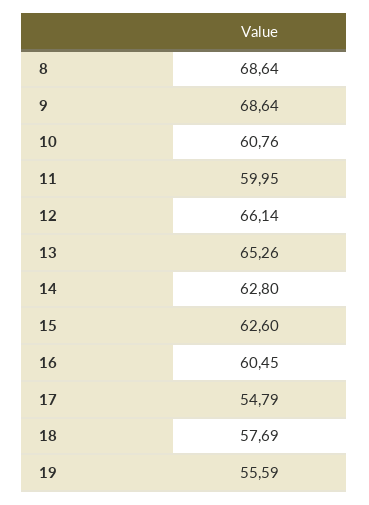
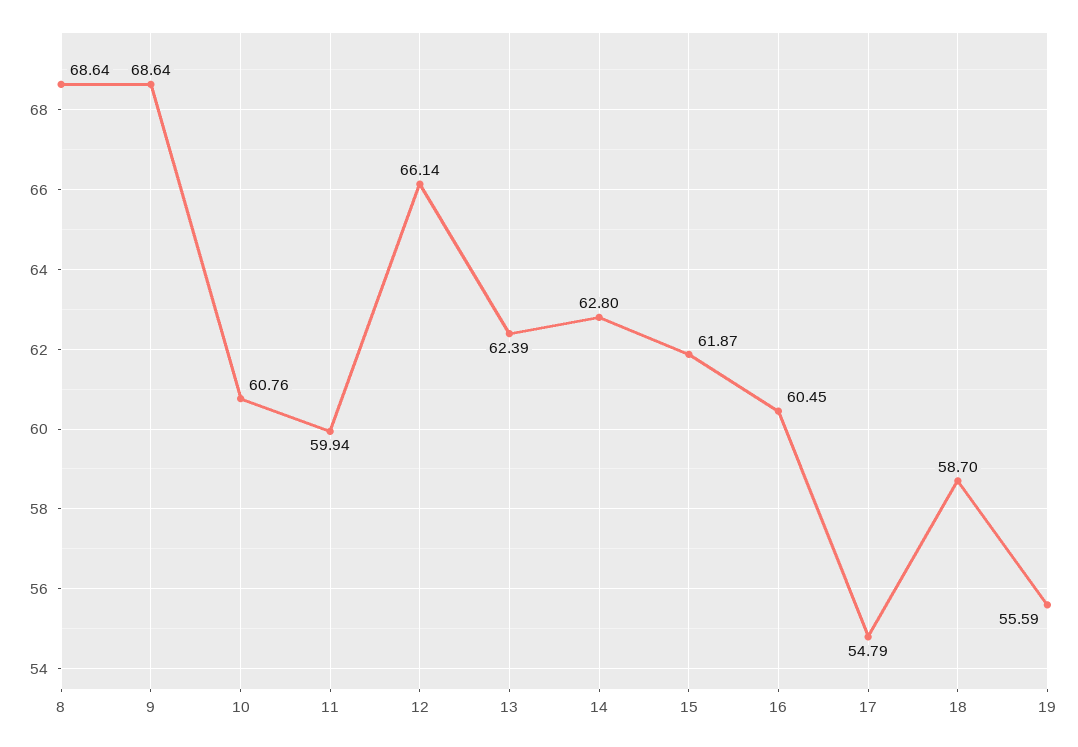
11: 59.95 -> 59.94
13: 65.26 -> 62.39
15: 62.6 -> 61.87
18: 57.69 -> 58.7

